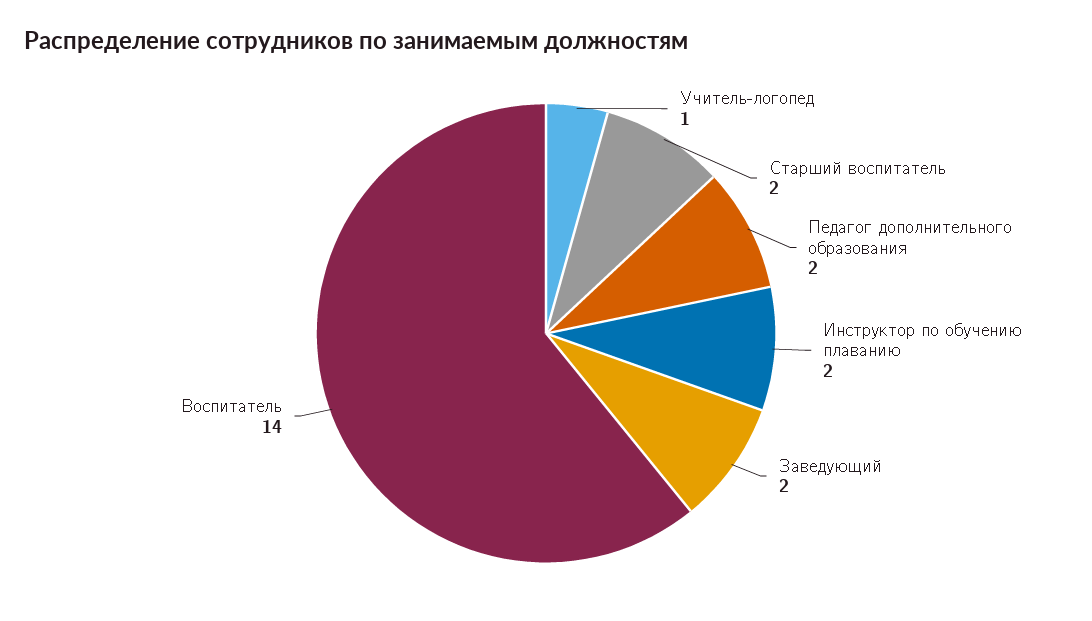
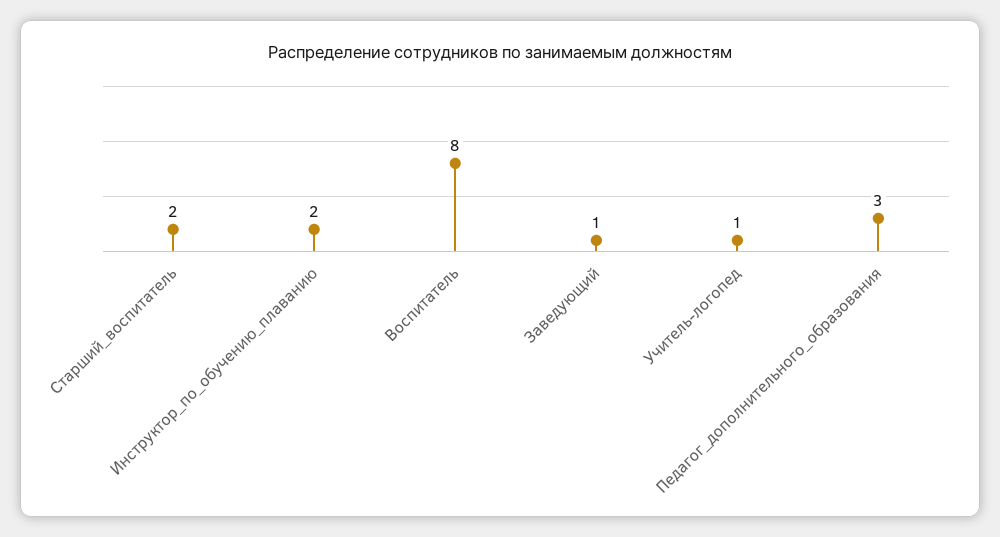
Педагог дополнительного образования: 2 -> 3
Заведующий: 2 -> 1
Воспитатель: 14 -> 8

